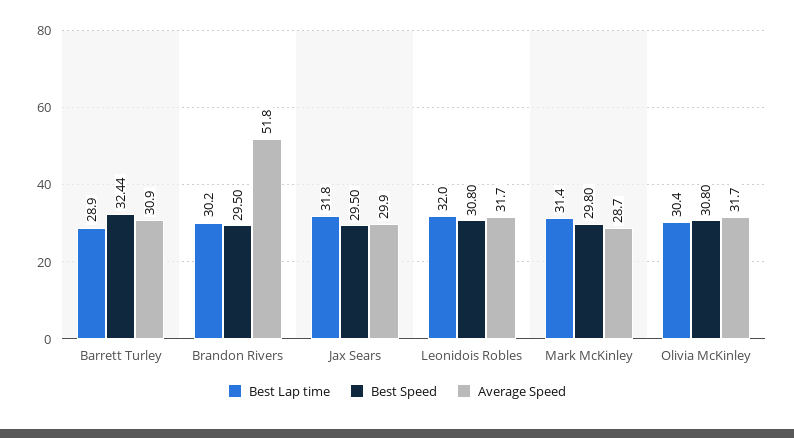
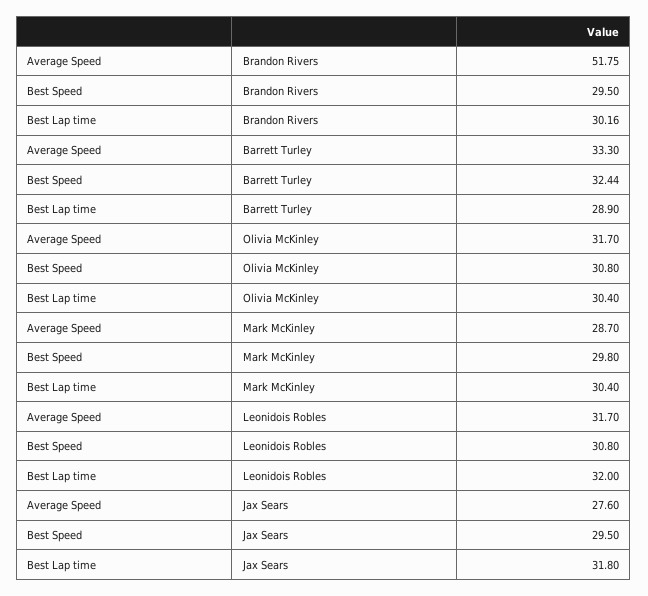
Average Speed, Barrett Turley: 30.9 -> 33.3
Average Speed, Jax Sears: 29.9 -> 27.6
Best Lap time, Mark McKinley: 31.4 -> 30.4

